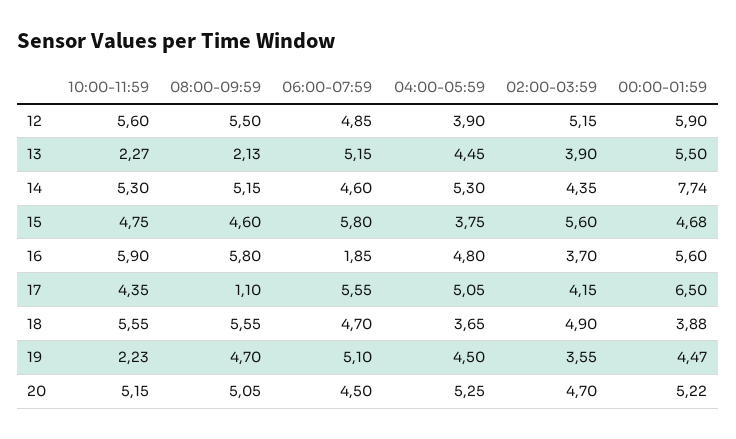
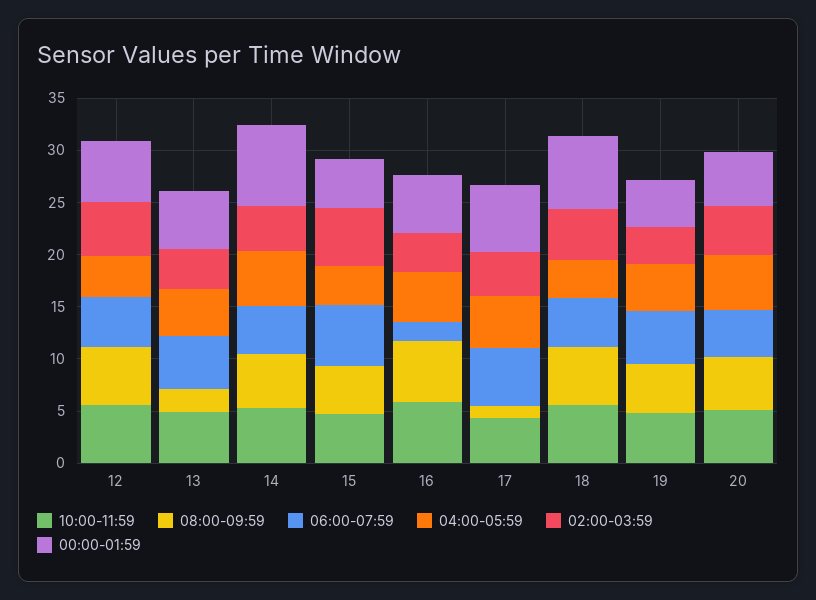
10:00-11:59, 13: 2.27 -> 5
00:00-01:59, 18: 3.88 -> 7
10:00-11:59, 19: 2.23 -> 5

